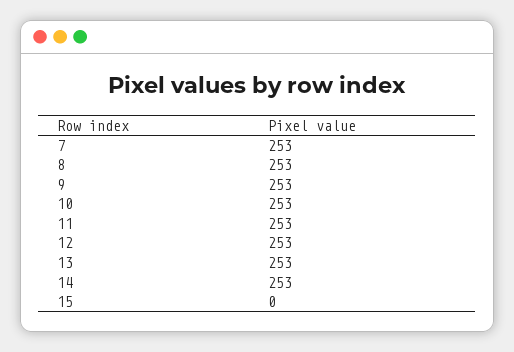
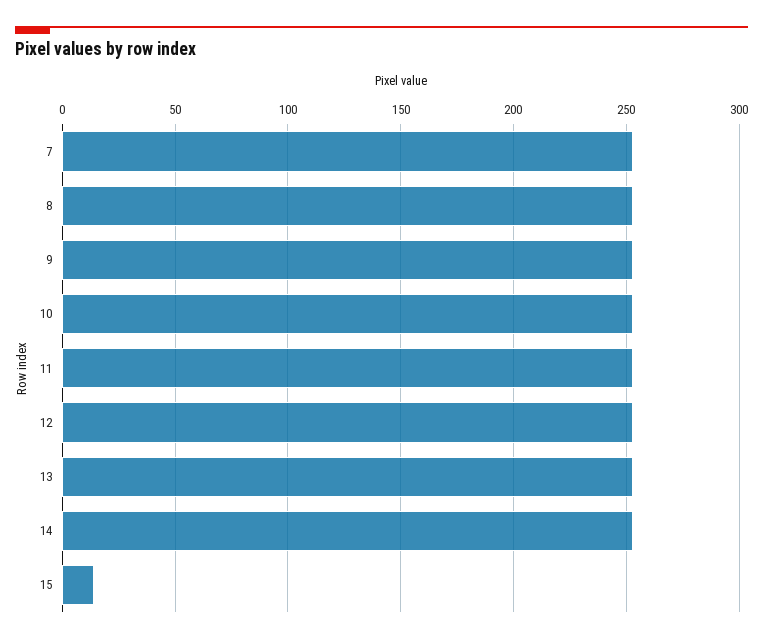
15: 0 -> 15

